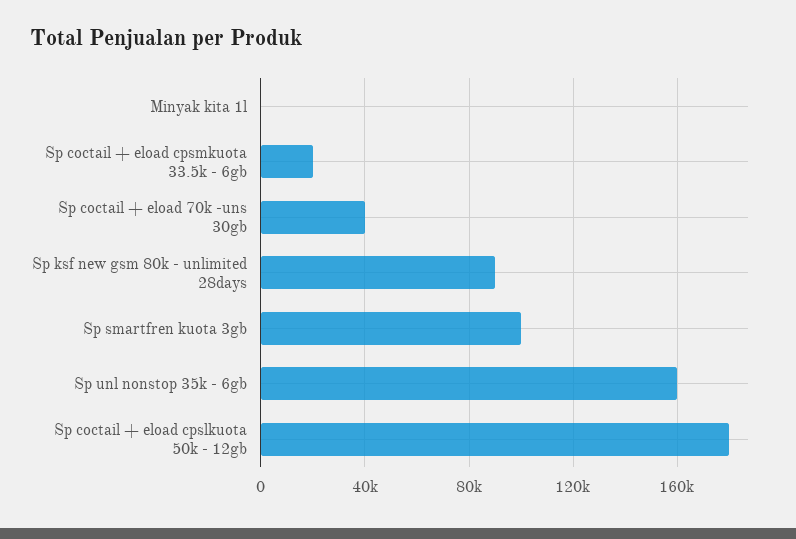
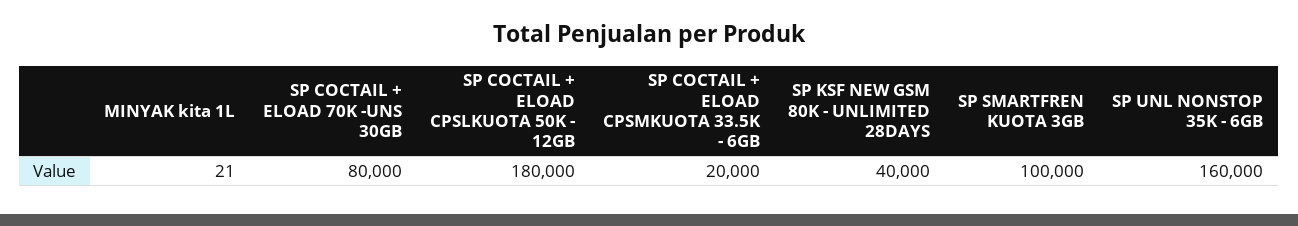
Sp coctail + eload 70k -uns 30gb: 40000 -> 80000
Sp ksf new gsm 80k - unlimited 28days: 90000 -> 40000

